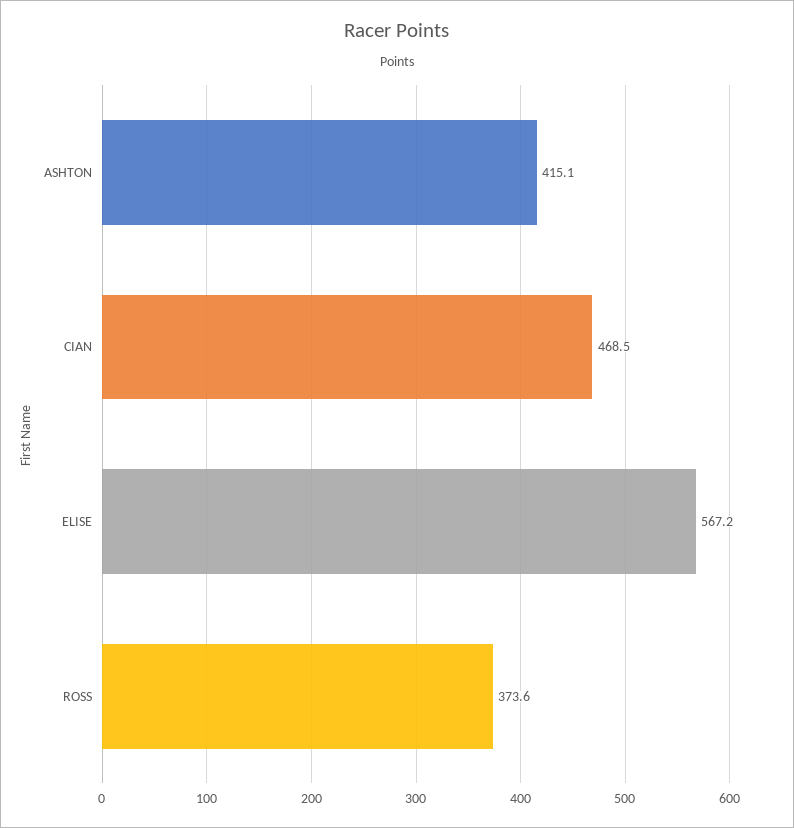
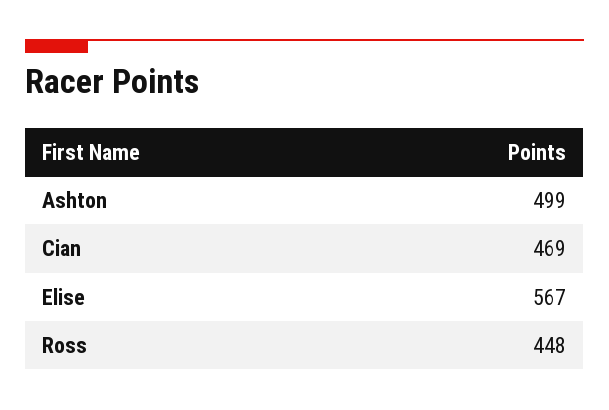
ASHTON: 415.1 -> 499
ROSS: 373.6 -> 448

